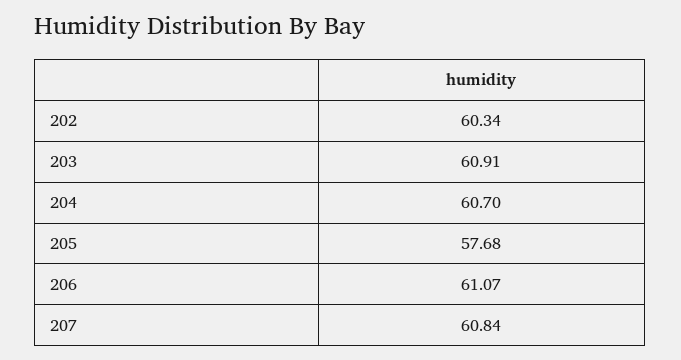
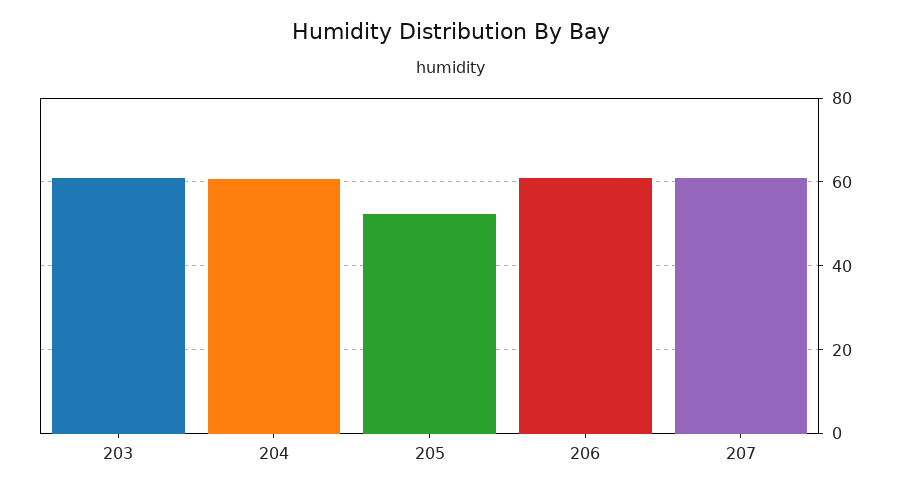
202: 60.34 -> none
205: 57.68 -> 52

